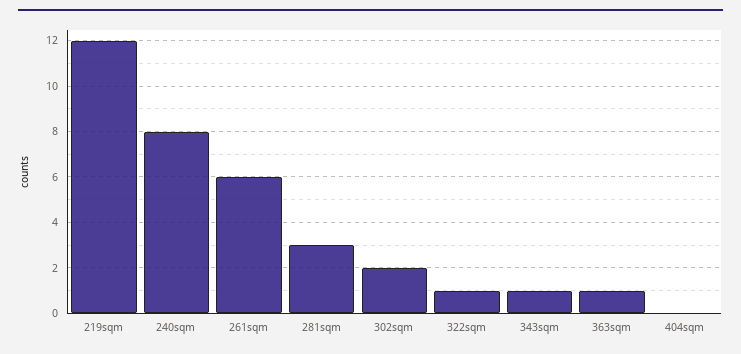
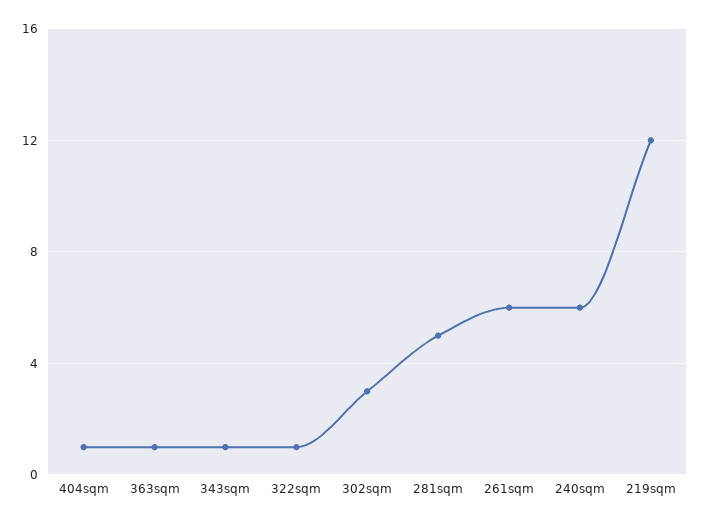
240sqm: 8 -> 6
281sqm: 3 -> 5
302sqm: 2 -> 3
404sqm: 0 -> 1

